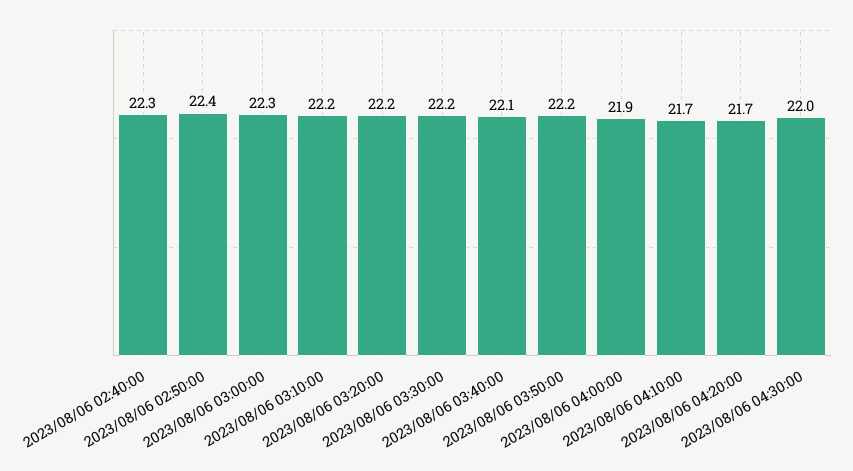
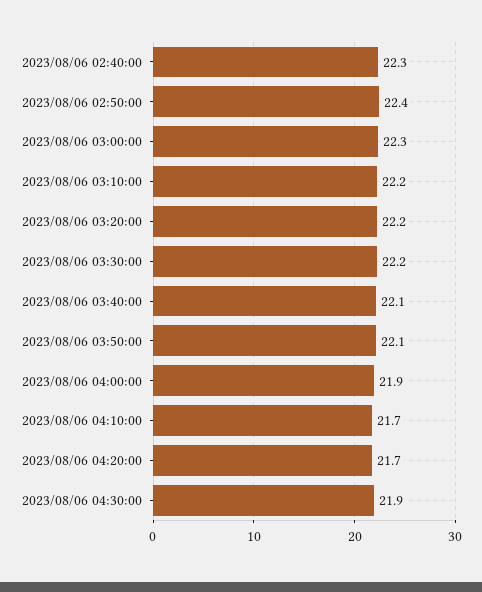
2023/08/06 03:50:00: 22.2 -> 22.1
2023/08/06 04:30:00: 22 -> 21.9

